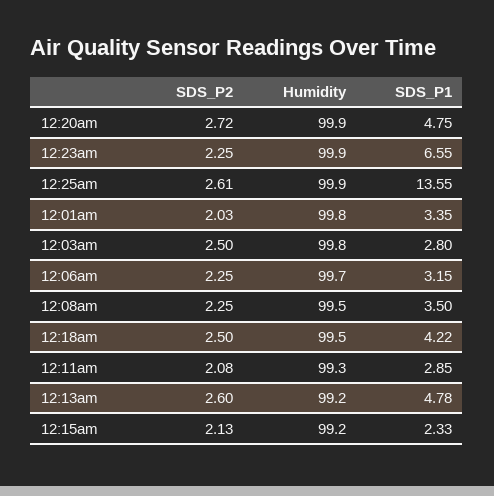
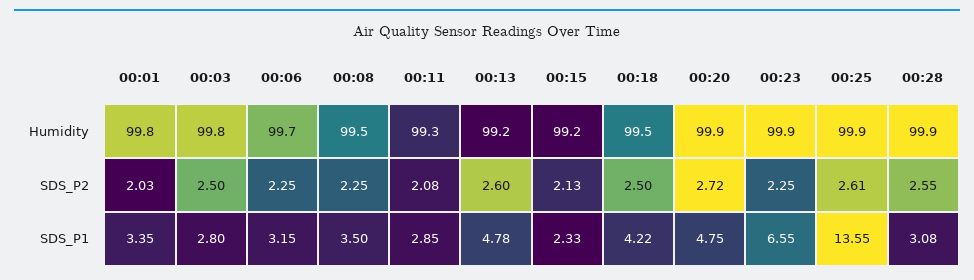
Humidity, 00:28: none -> 99.9
SDS_P2, 00:28: none -> 2.55
SDS_P1, 00:28: none -> 3.08

